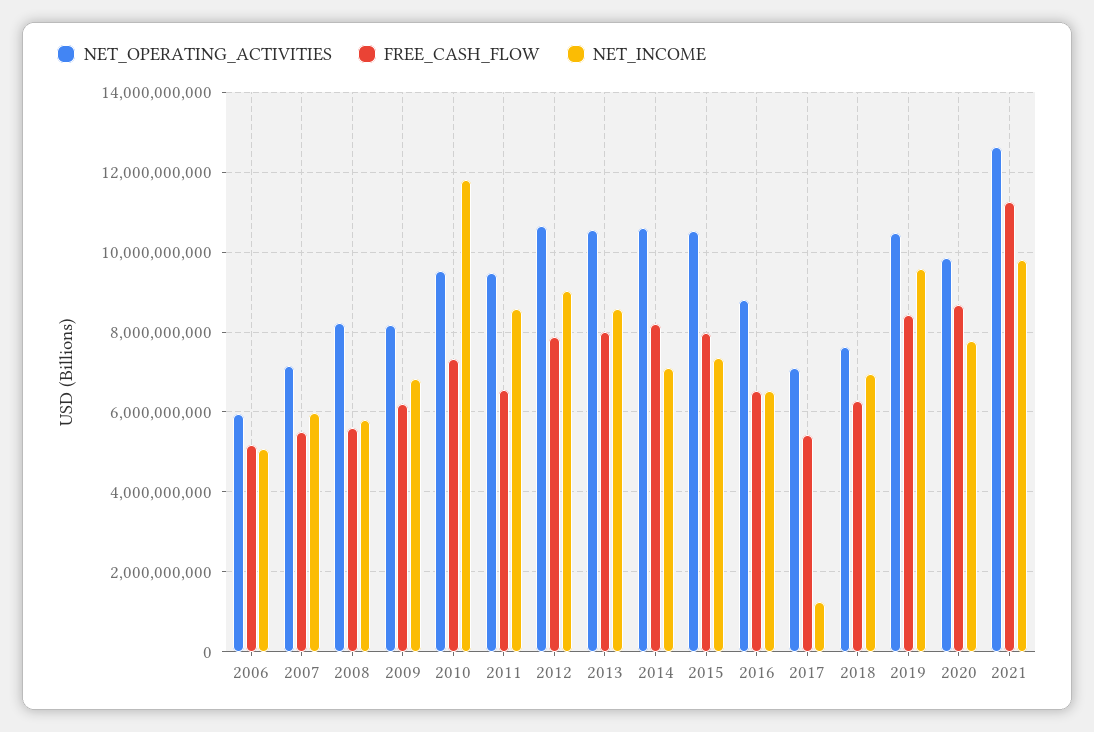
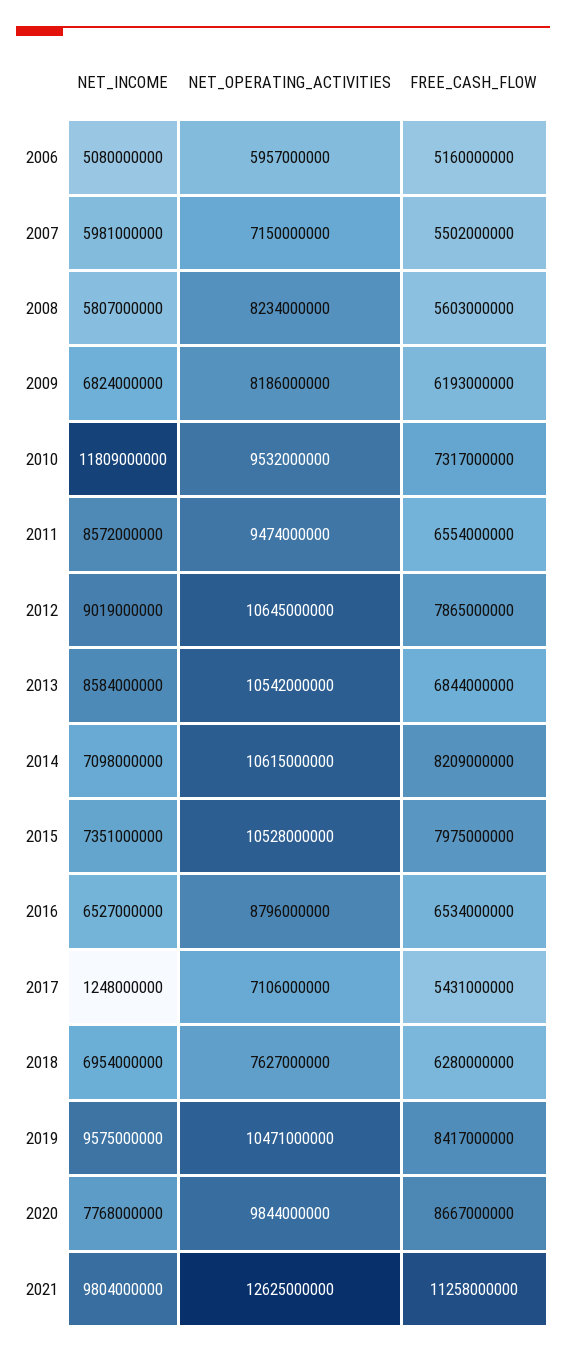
FREE_CASH_FLOW, 2013: 8000000000 -> 6844000000

